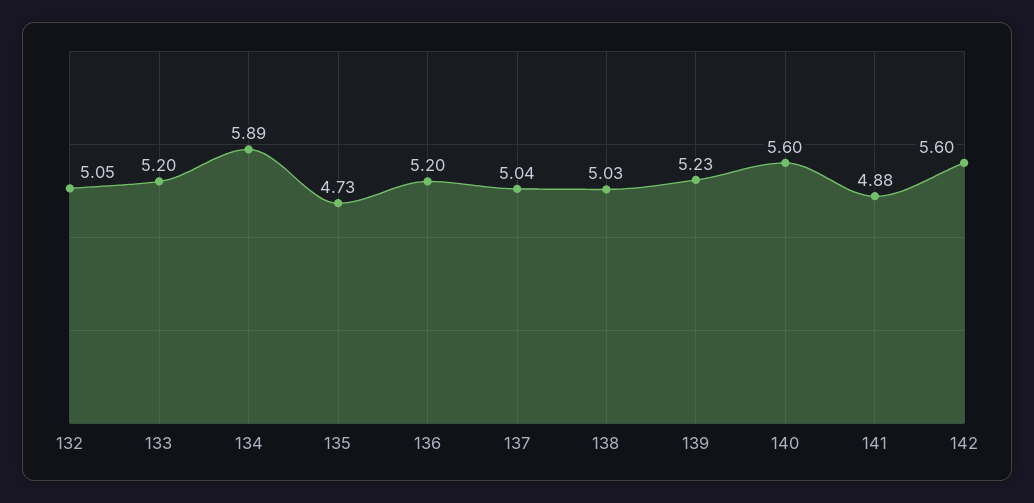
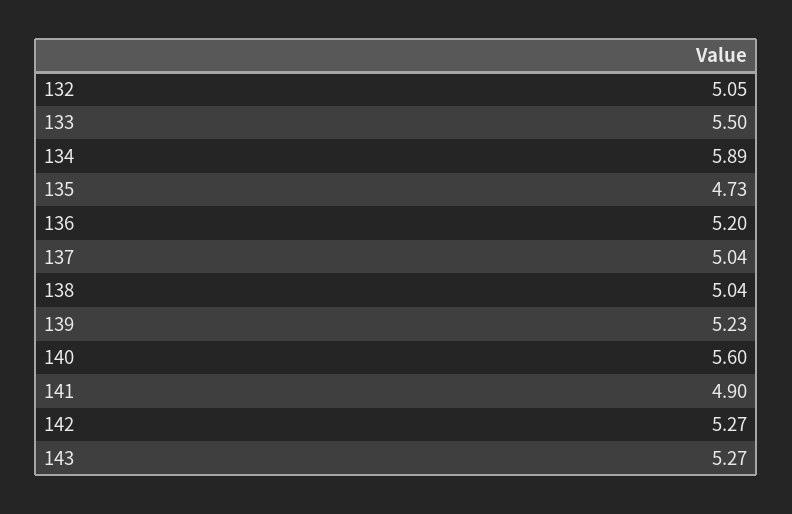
133: 5.2 -> 5.5
138: 5.03 -> 5.04
141: 4.88 -> 4.9
142: 5.6 -> 5.27
143: none -> 5.27

